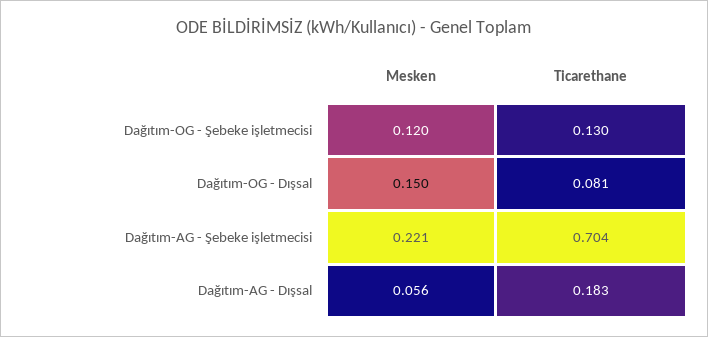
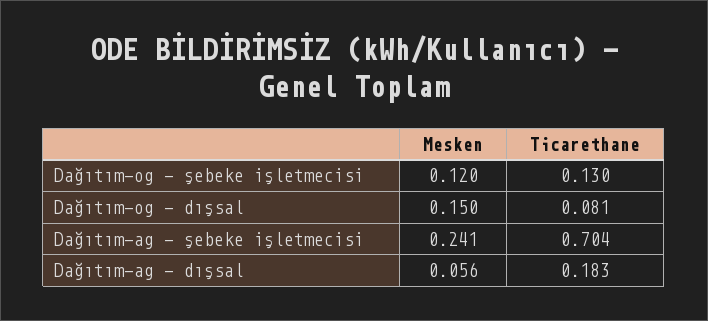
Mesken, Dağıtım-AG - Şebeke işletmecisi: 0.221 -> 0.241

